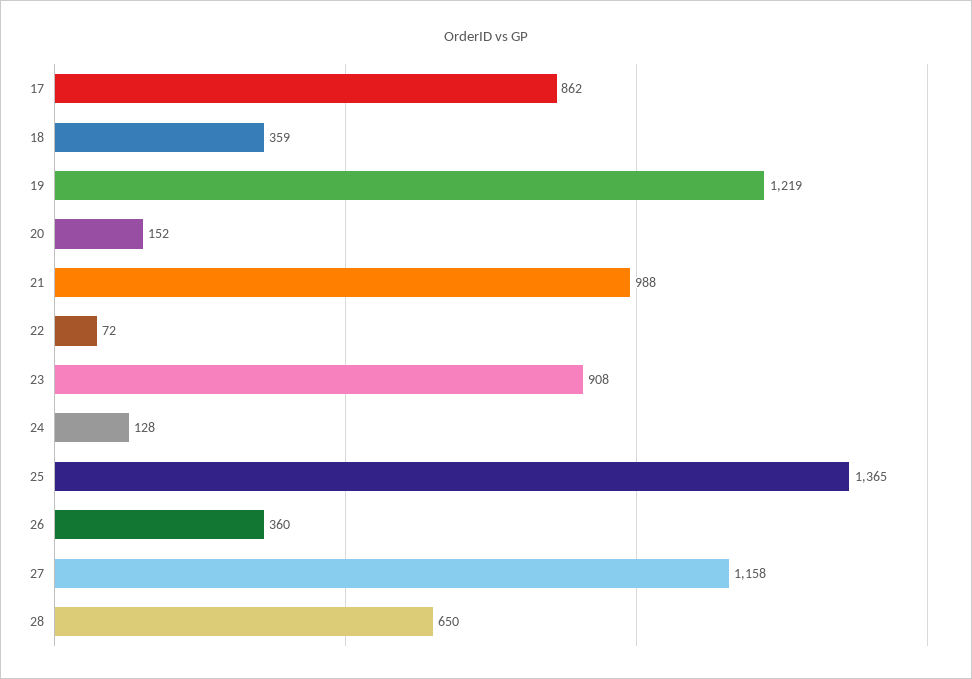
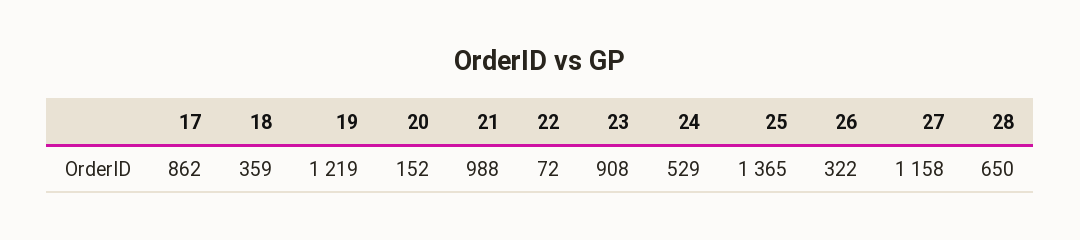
24: 128 -> 529
26: 360 -> 322

